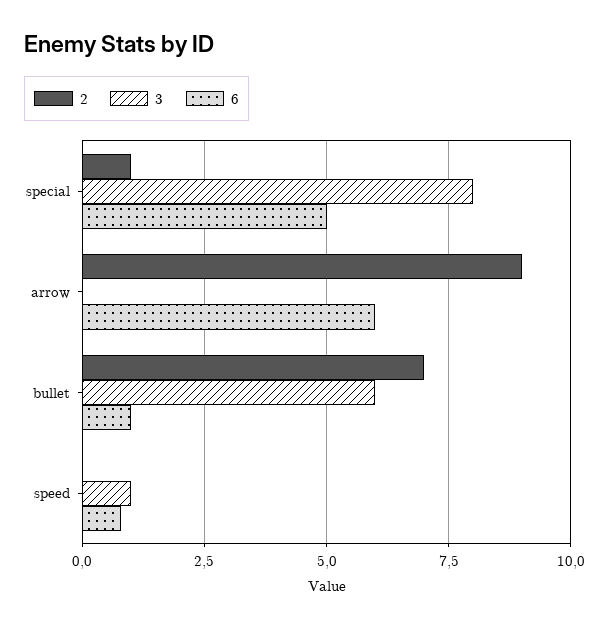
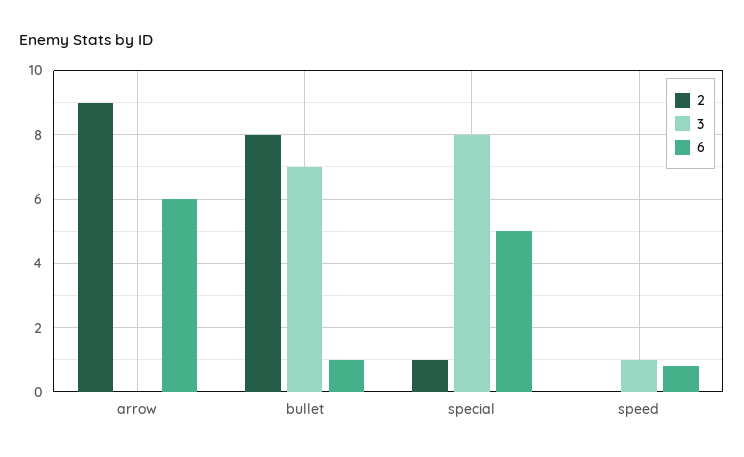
2, bullet: 7 -> 8
3, bullet: 6 -> 7

